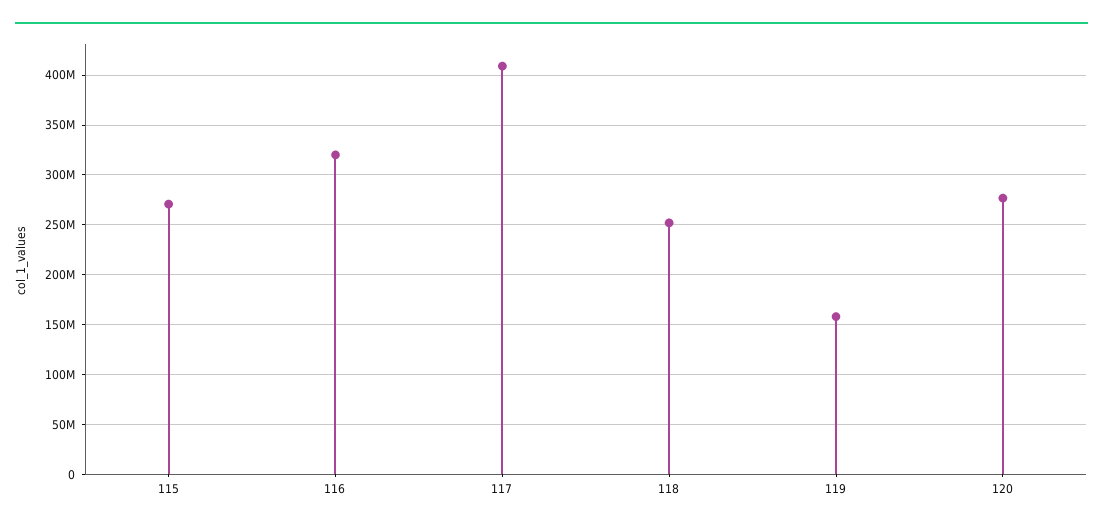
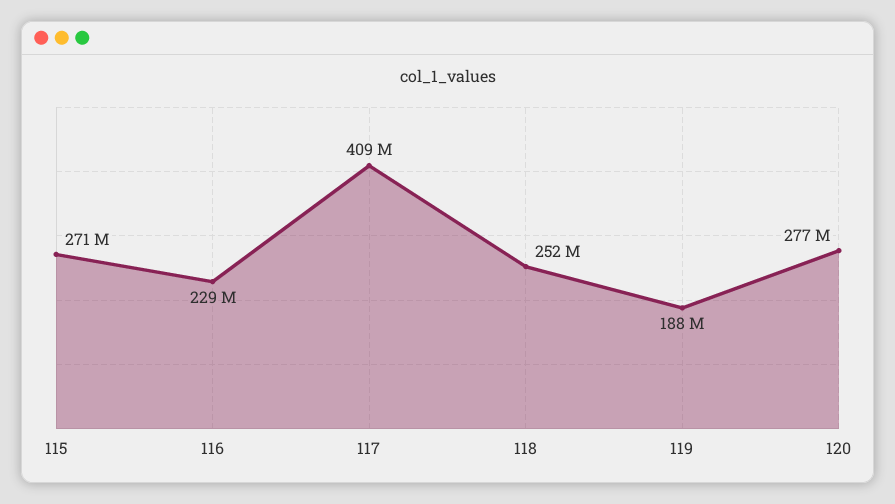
116: 320000000 -> 229000000
119: 160000000 -> 188000000

